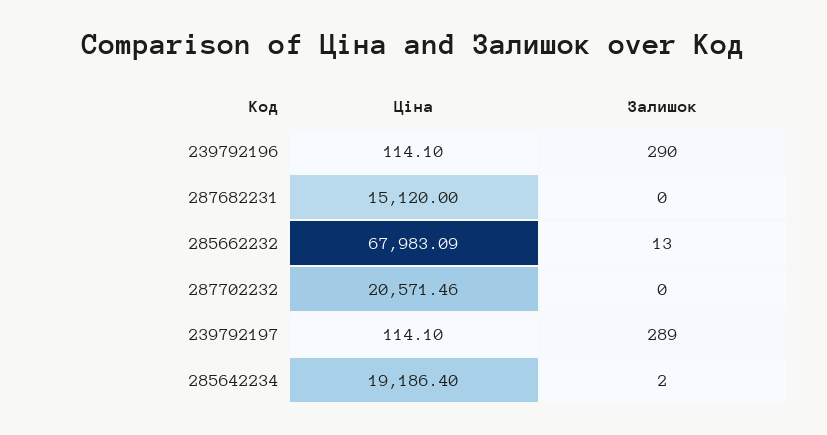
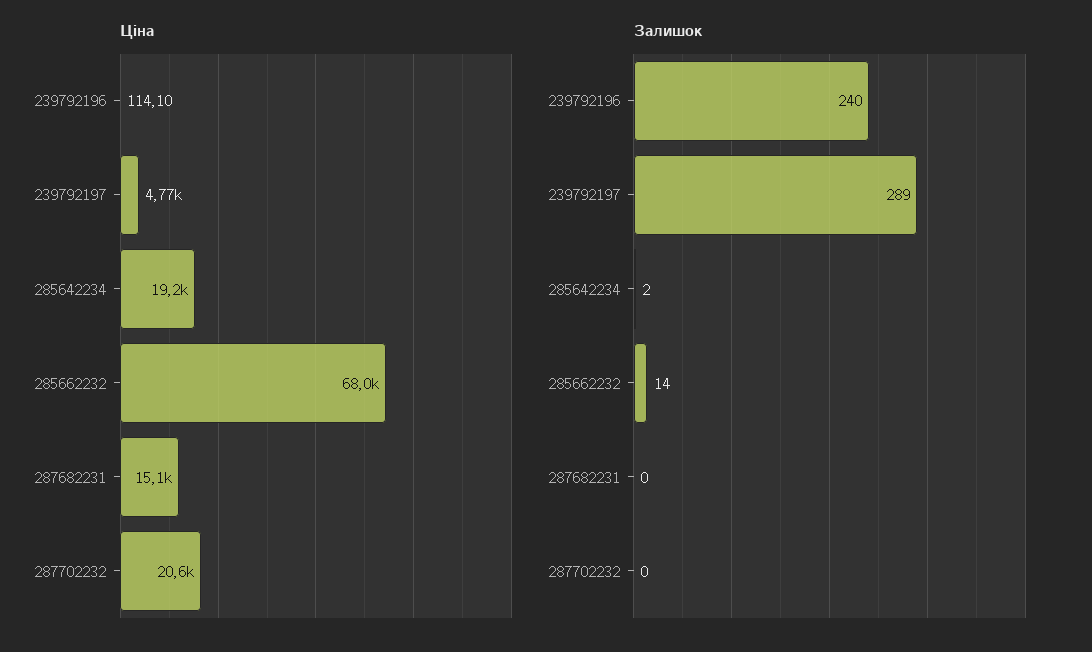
Залишок, 239792196: 290 -> 240
Залишок, 285662232: 13 -> 14
Ціна, 239792197: 114.1 -> 4770

